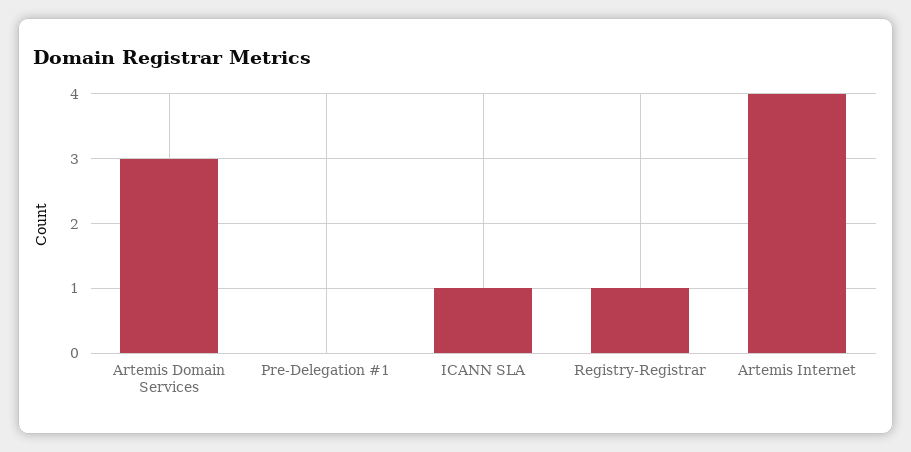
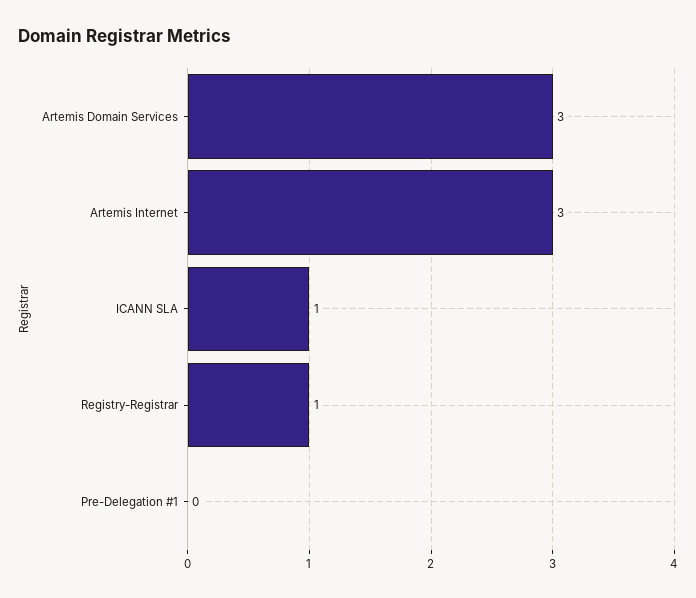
Artemis Internet: 4 -> 3

